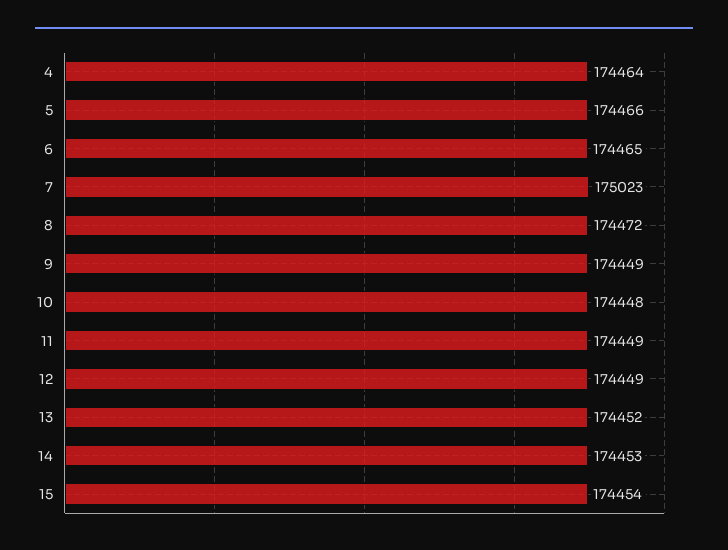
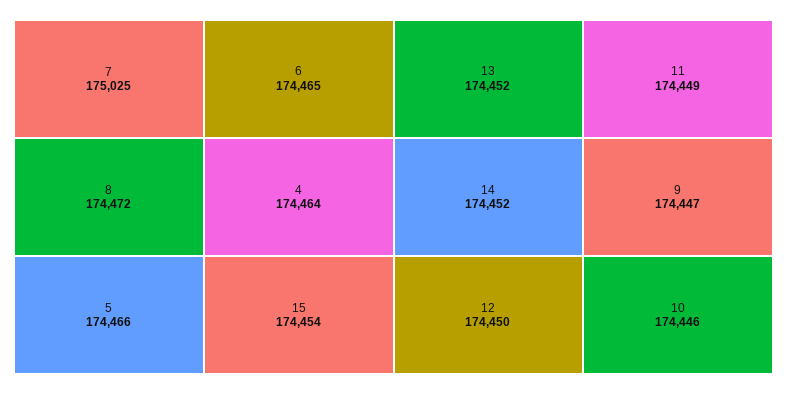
7: 175023 -> 175025
9: 174449 -> 174447
10: 174448 -> 174446
12: 174449 -> 174450
14: 174453 -> 174452

